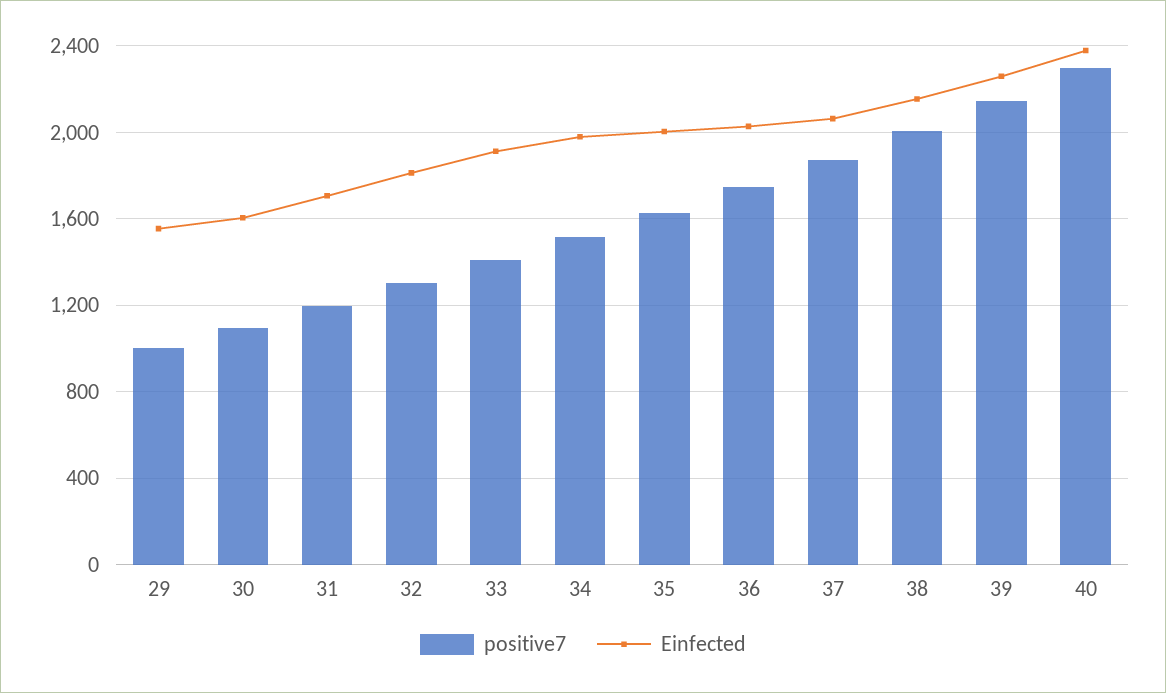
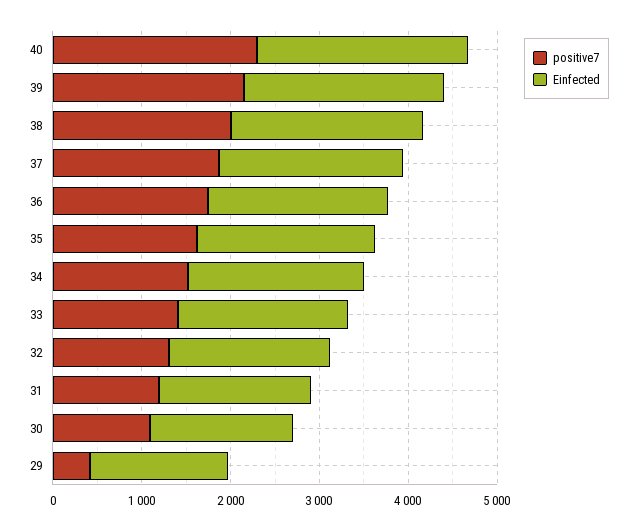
positive7, 29: 1000 -> 400

